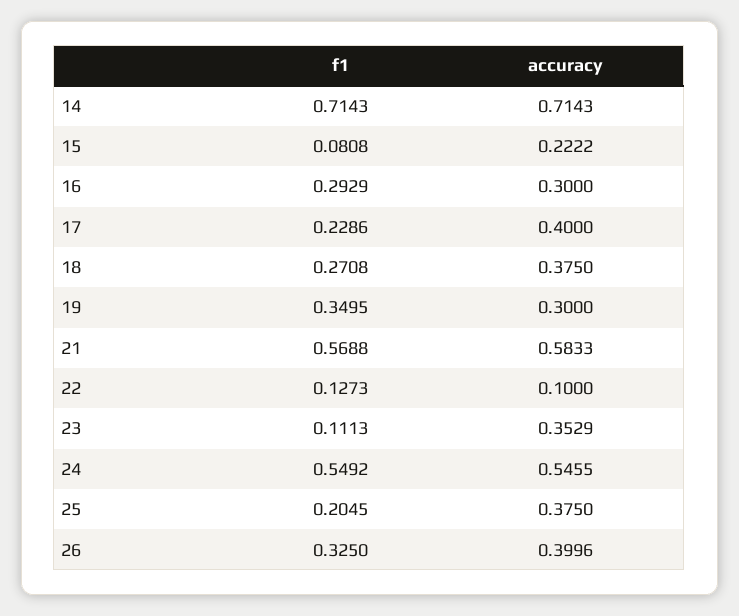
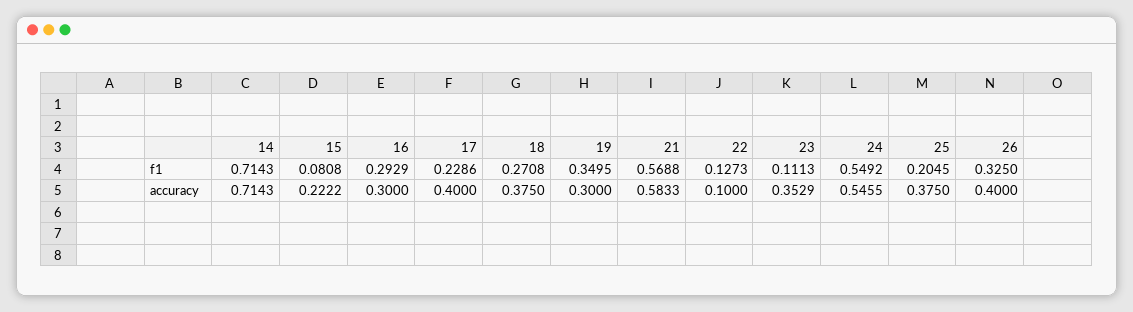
accuracy, 26: 0.3996 -> 0.4

